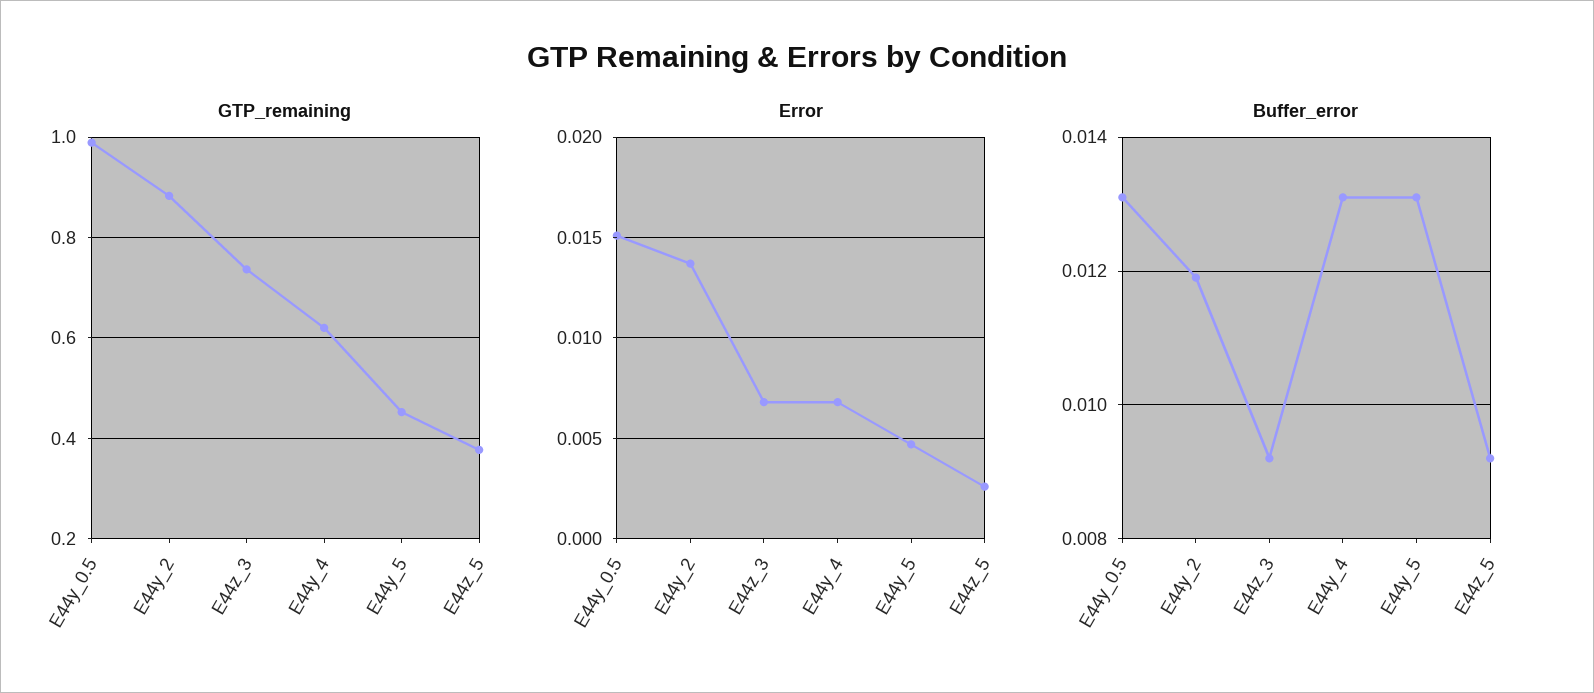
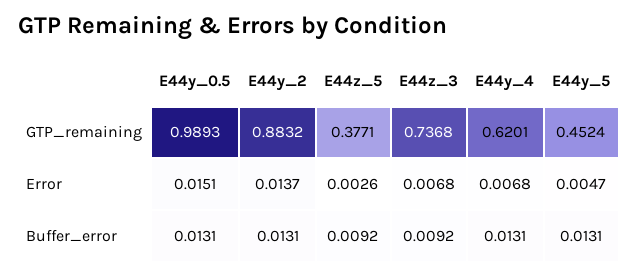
Buffer_error, E44y_2: 0.012 -> 0.0131

